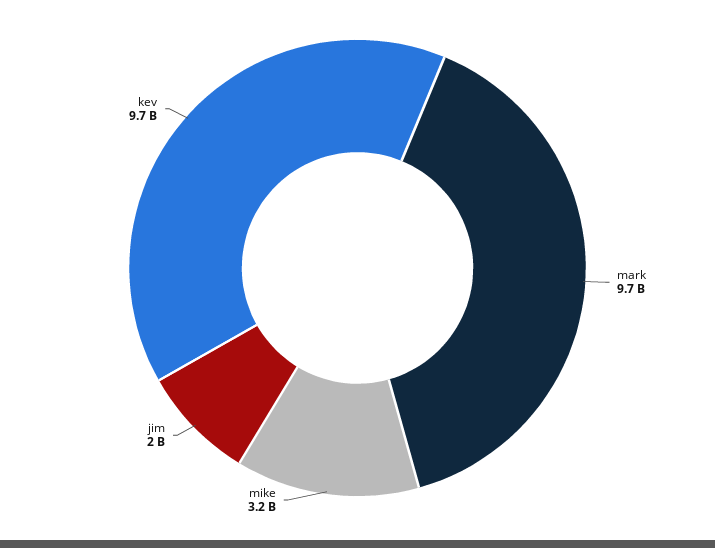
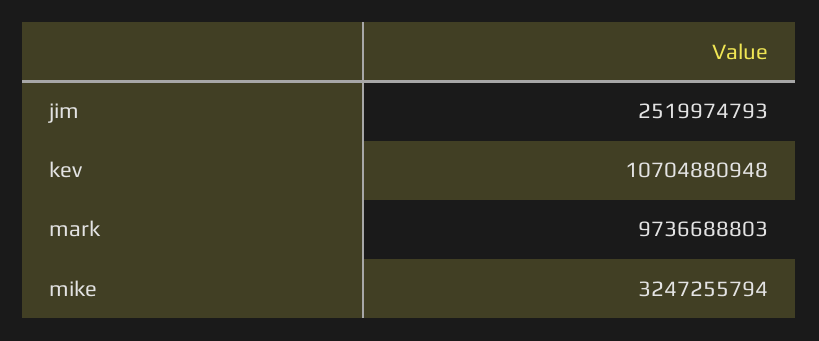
jim: 2000000000 -> 2519974793
kev: 9700000000 -> 10704880948

